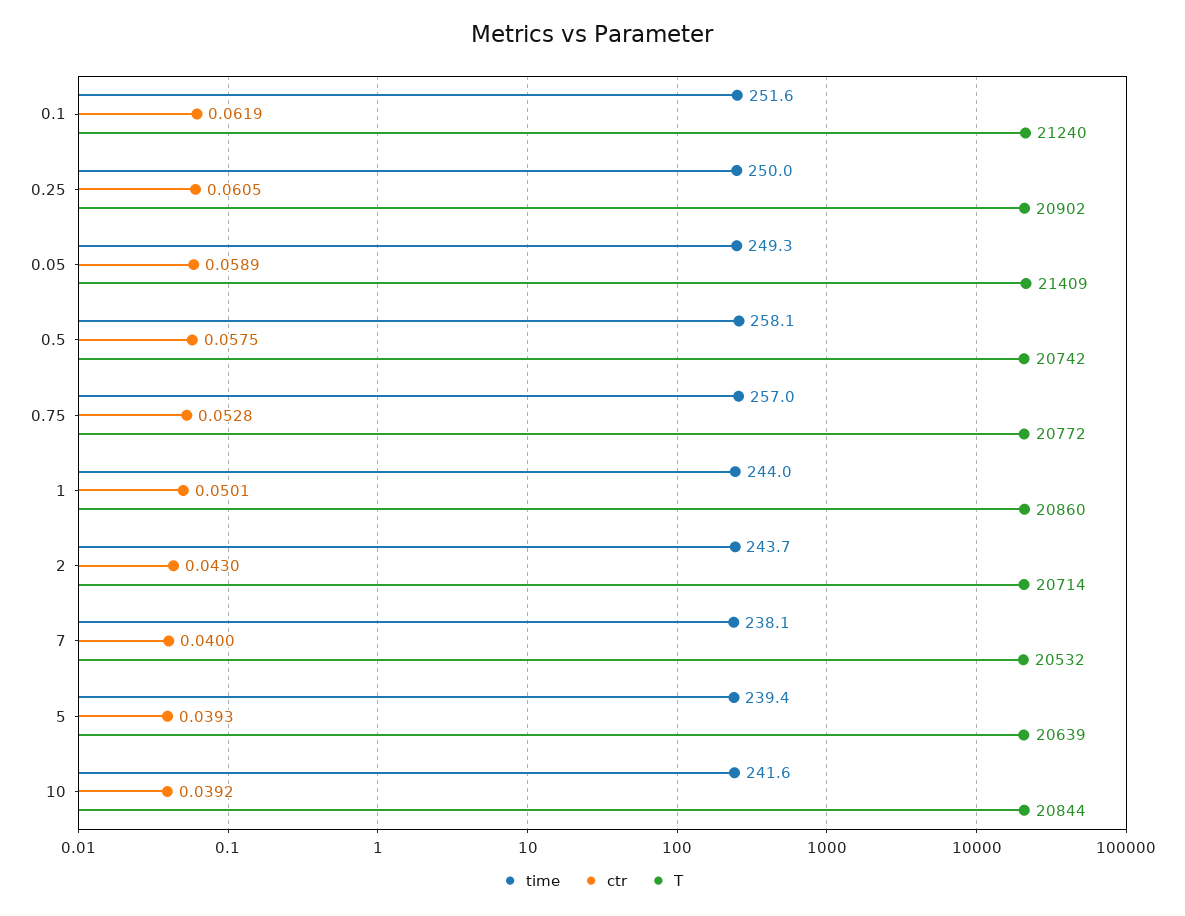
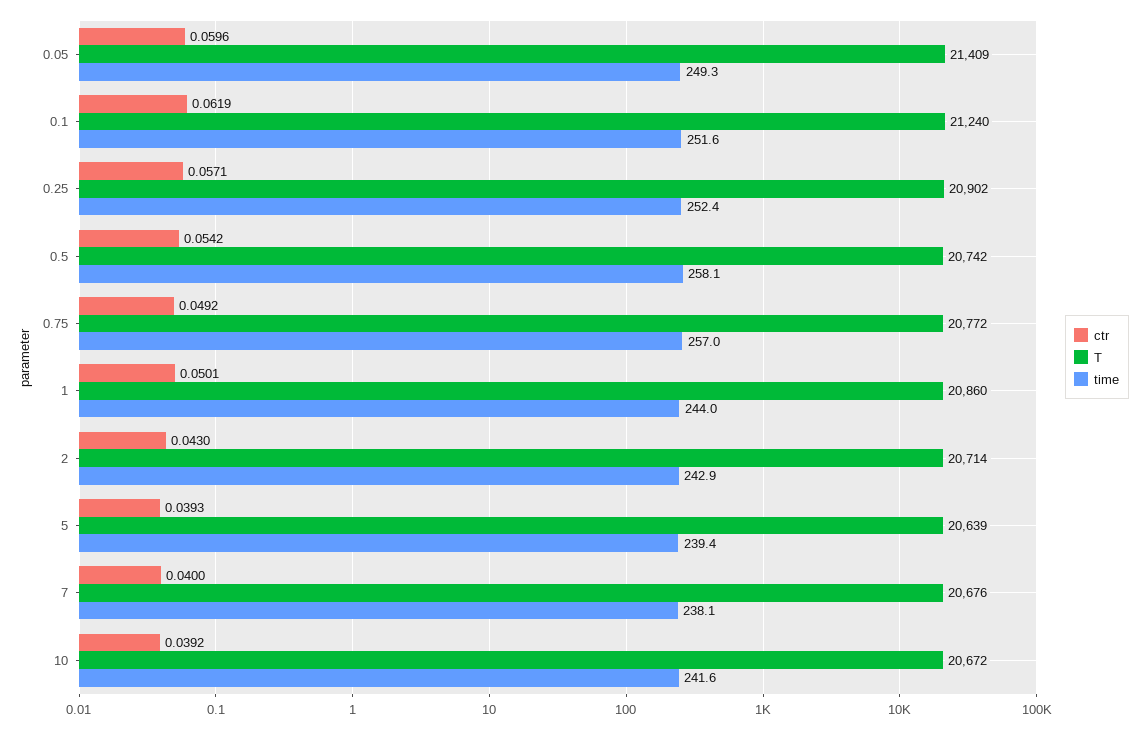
time, 0.25: 250 -> 252.4
ctr, 0.25: 0.0605 -> 0.0571
ctr, 0.05: 0.0589 -> 0.0596
ctr, 0.5: 0.0575 -> 0.0542
ctr, 0.75: 0.0528 -> 0.0492
time, 2: 243.7 -> 242.9
T, 7: 20532 -> 20676
T, 10: 20844 -> 20672

